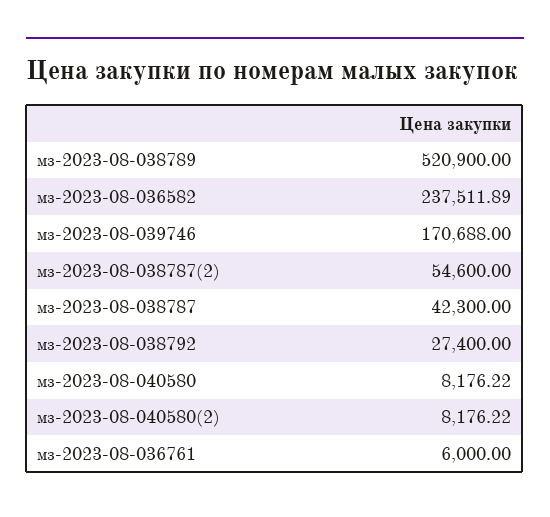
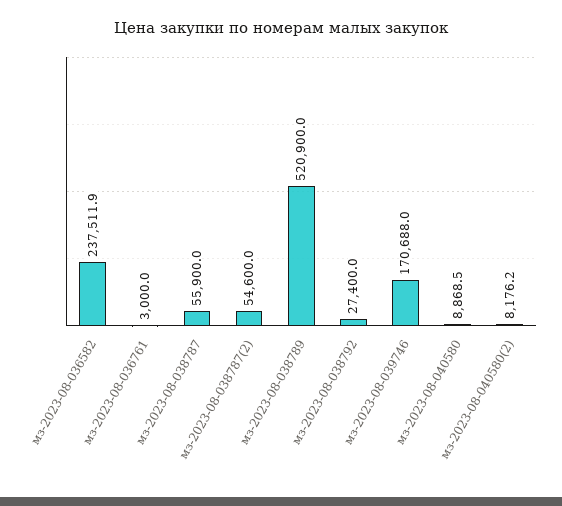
мз-2023-08-038787: 42300 -> 55900
мз-2023-08-040580: 8176.22 -> 8868.5
мз-2023-08-036761: 6000 -> 3000

